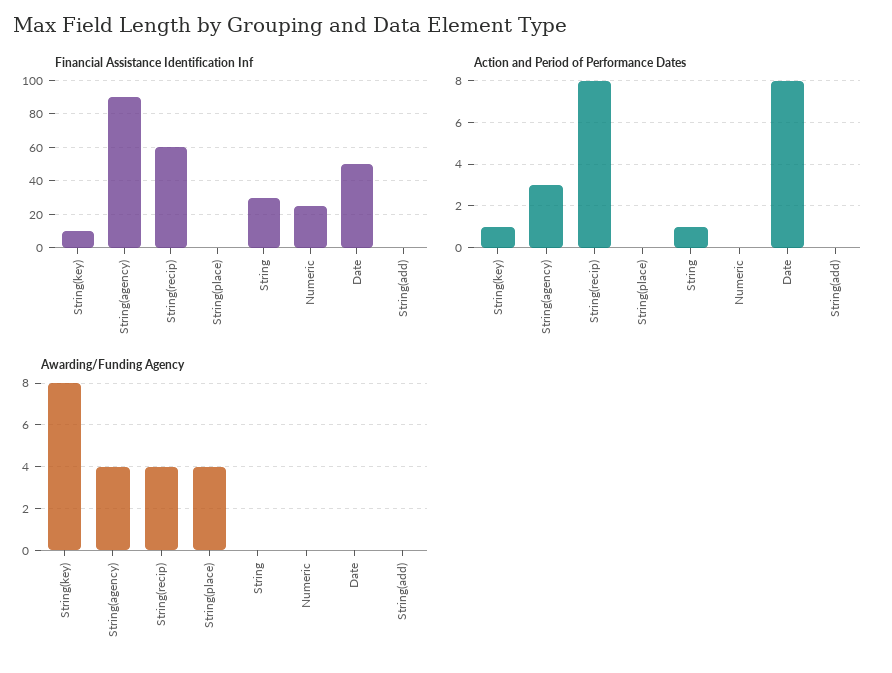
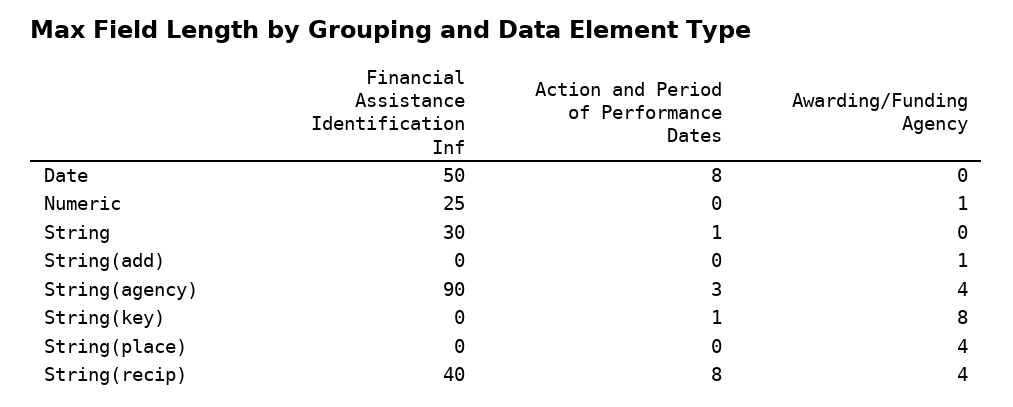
Financial Assistance Identification Inf, String(key): 10 -> 0
Financial Assistance Identification Inf, String(recip): 60 -> 40
Awarding/Funding Agency, Numeric: 0 -> 1
Awarding/Funding Agency, String(add): 0 -> 1

